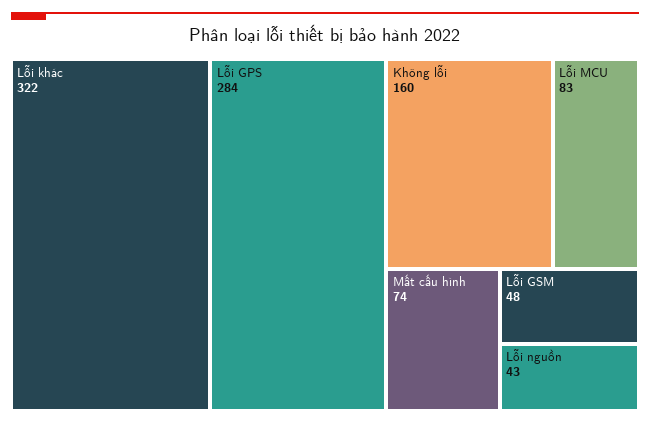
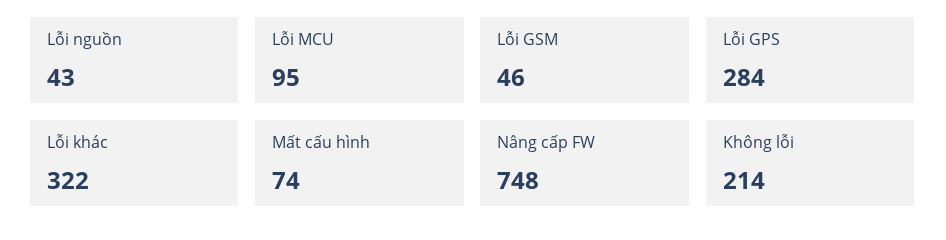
Không lỗi: 160 -> 214
Lỗi MCU: 83 -> 95
Lỗi GSM: 48 -> 46
Nâng cấp FW: none -> 748

